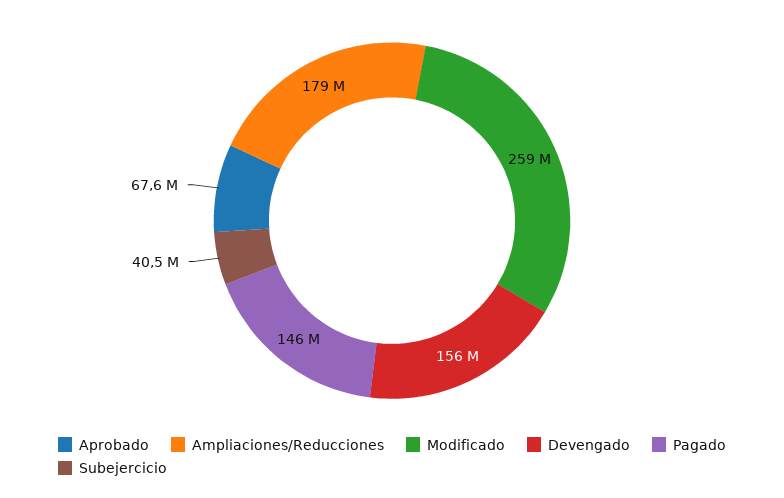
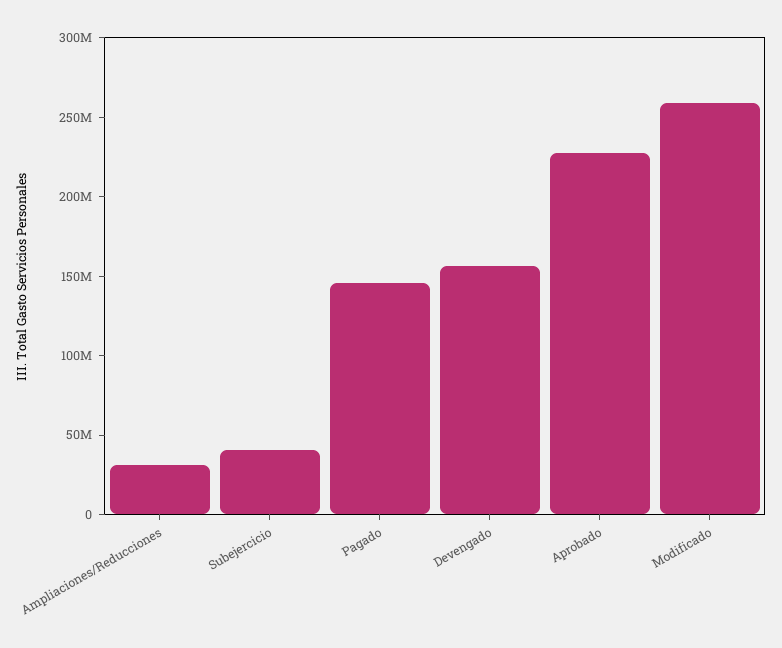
Aprobado: 67600000 -> 230000000
Ampliaciones/Reducciones: 179000000 -> 30000000

